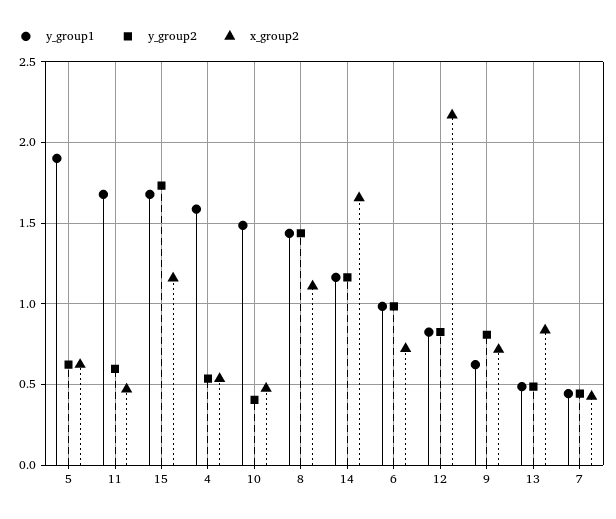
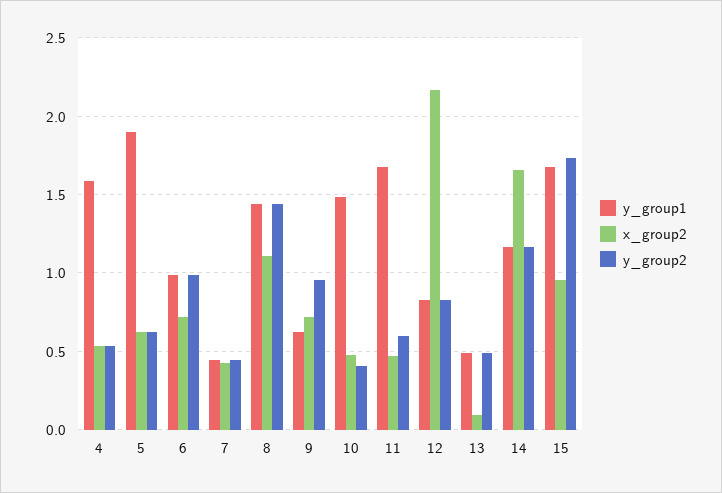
x_group2, 15: 1.15 -> 0.95
y_group2, 9: 0.8 -> 0.95
x_group2, 13: 0.85 -> 0.1

